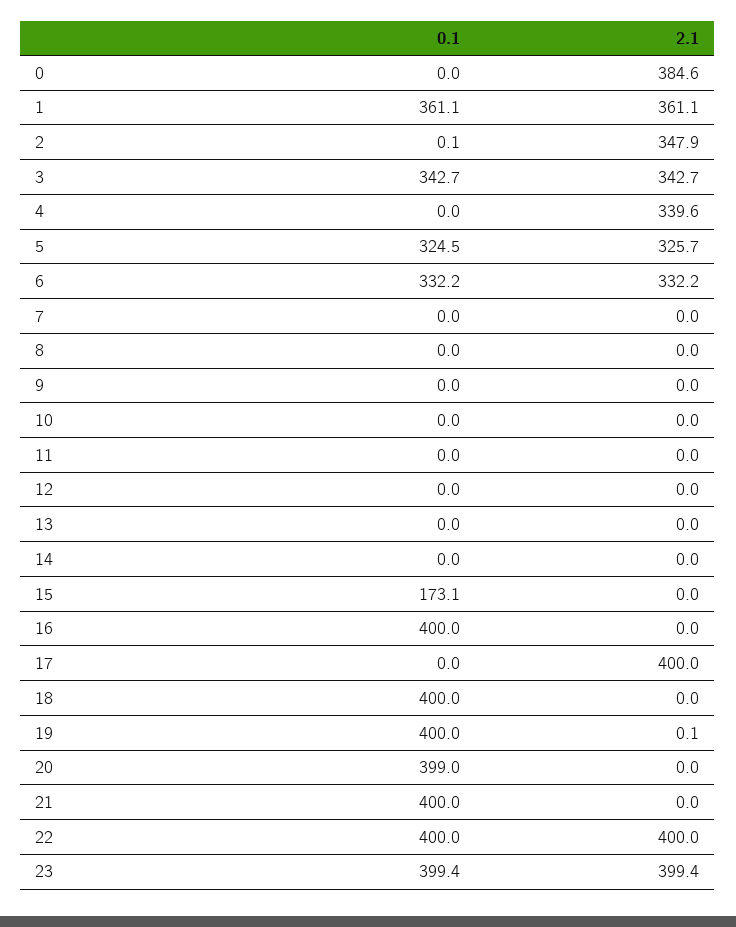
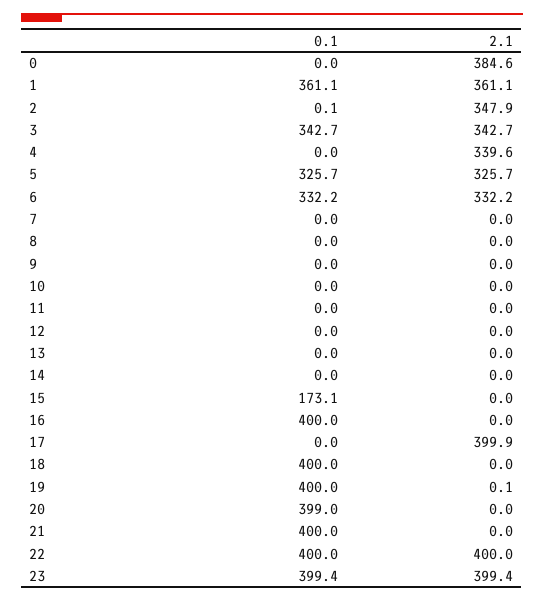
0.1, 5: 324.5 -> 325.7
2.1, 17: 400 -> 399.9

